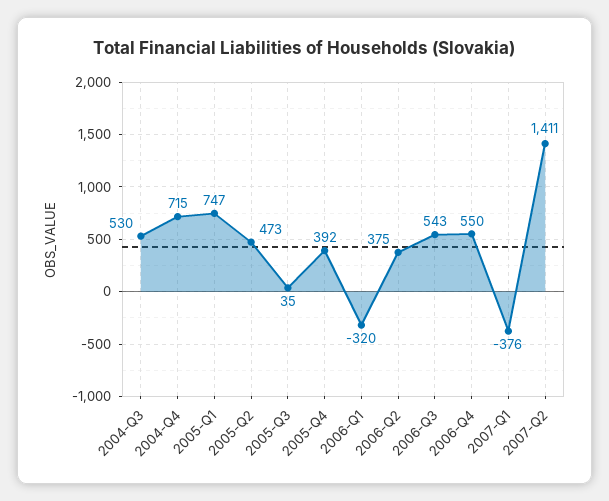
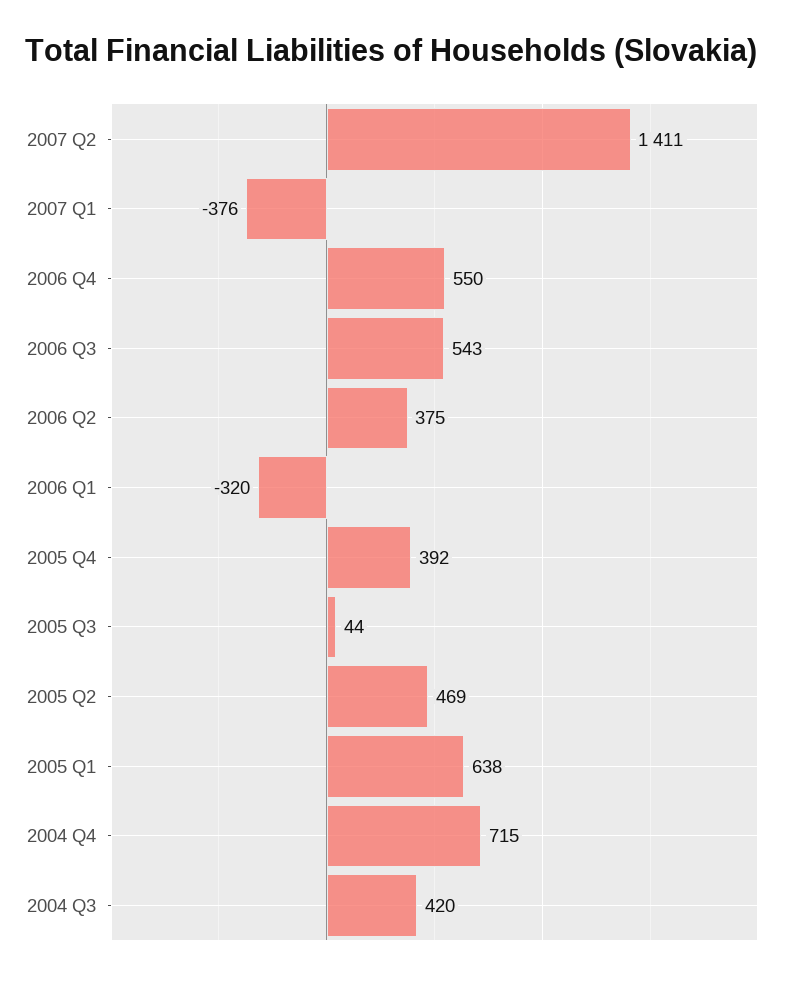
2004-Q3: 530 -> 420
2005-Q1: 747 -> 638
2005-Q2: 473 -> 469
2005-Q3: 35 -> 44

